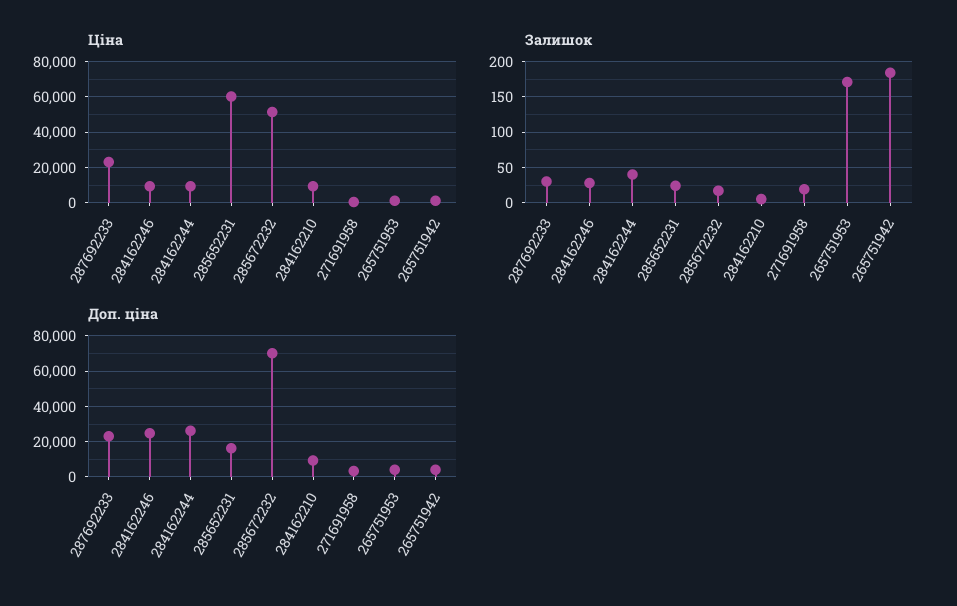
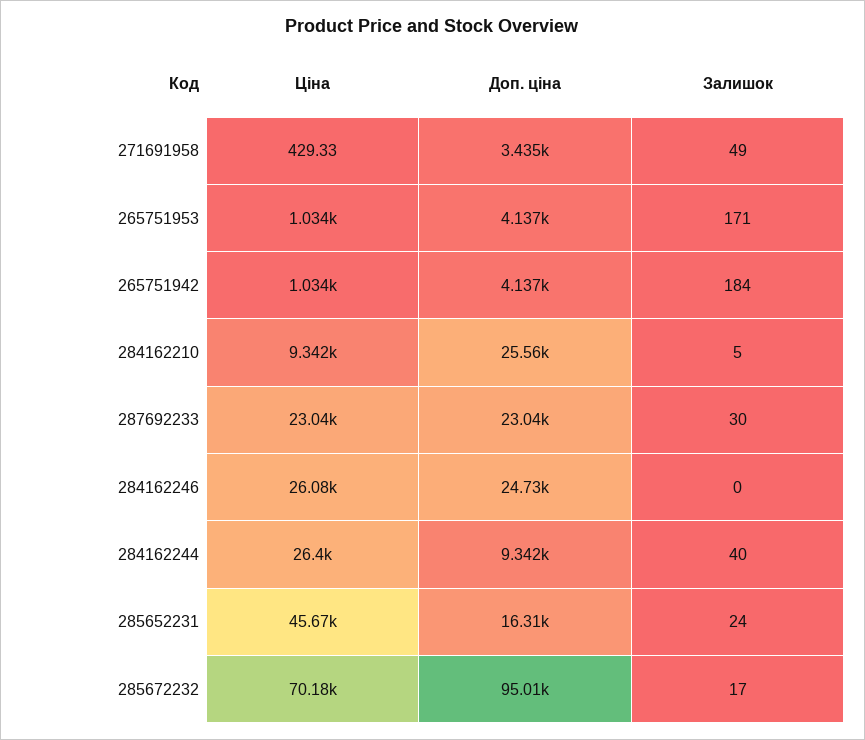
Ціна, 284162246: 10000 -> 26080
Ціна, 284162244: 10000 -> 26400
Ціна, 285652231: 60000 -> 45670
Ціна, 285672232: 50000 -> 70180
Залишок, 284162246: 30 -> 0
Залишок, 271691958: 20 -> 49
Доп. ціна, 284162244: 25000 -> 9342
Доп. ціна, 285672232: 70000 -> 95010
Доп. ціна, 284162210: 10000 -> 25560

